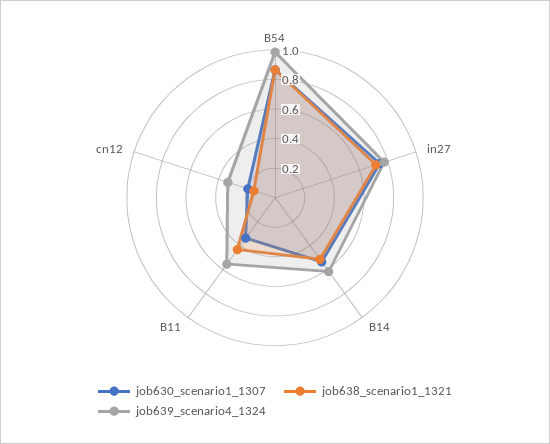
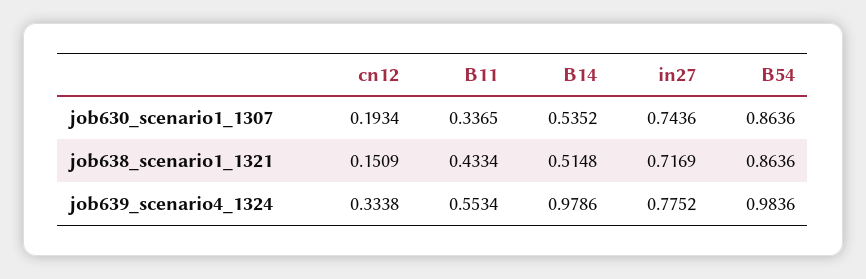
job639_scenario4_1324, B14: 0.6 -> 0.9786

